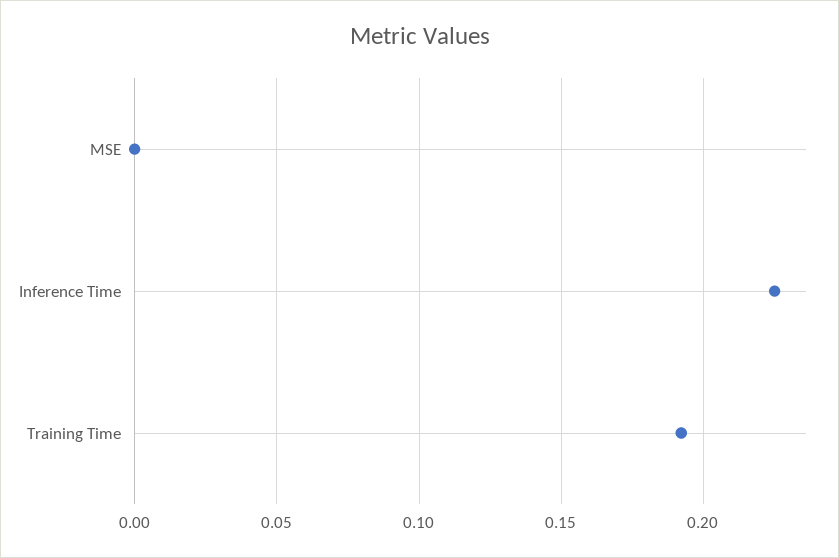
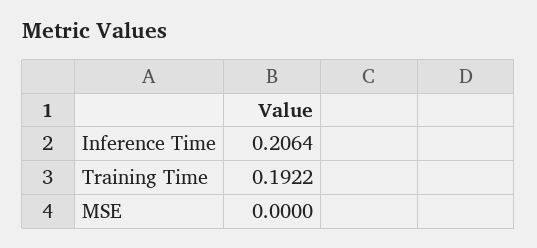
Inference Time: 0.225 -> 0.2064

